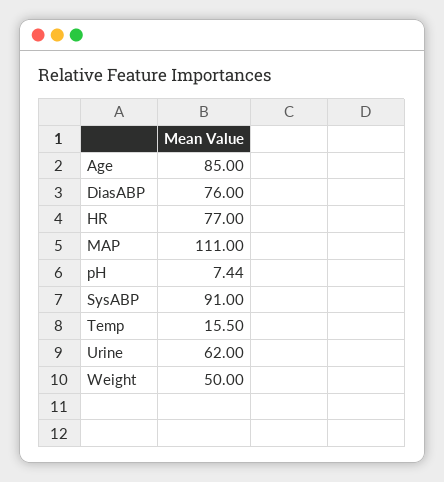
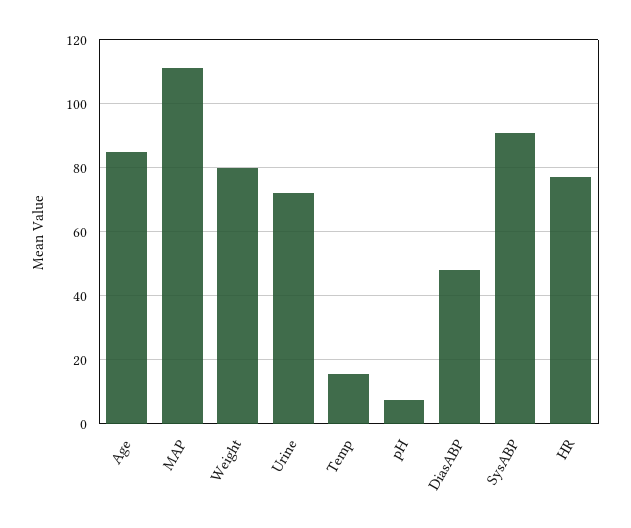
DiasABP: 76 -> 48
Urine: 62 -> 72
Weight: 50 -> 80

